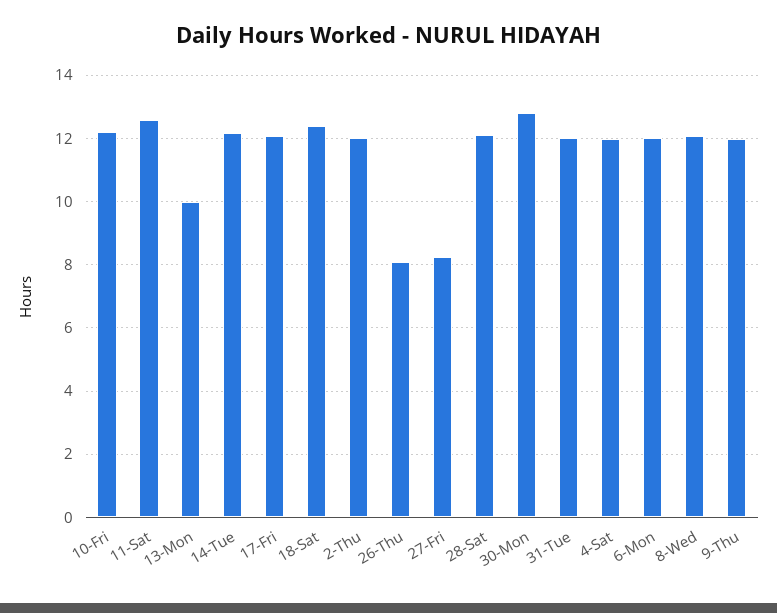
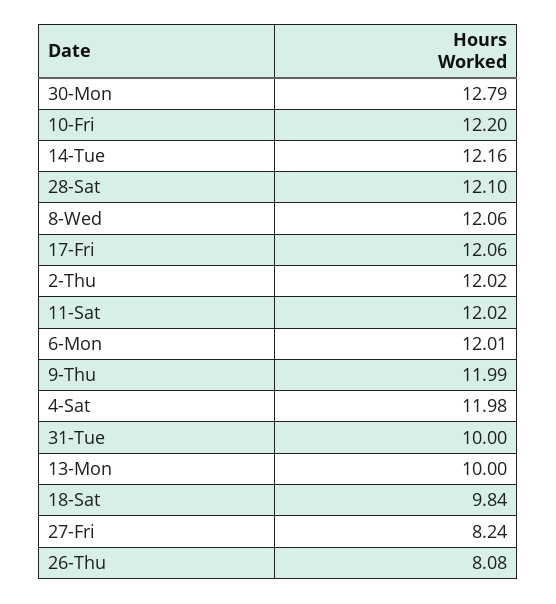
11-Sat: 12.6 -> 12.02
18-Sat: 12.4 -> 9.84
31-Tue: 12 -> 10

